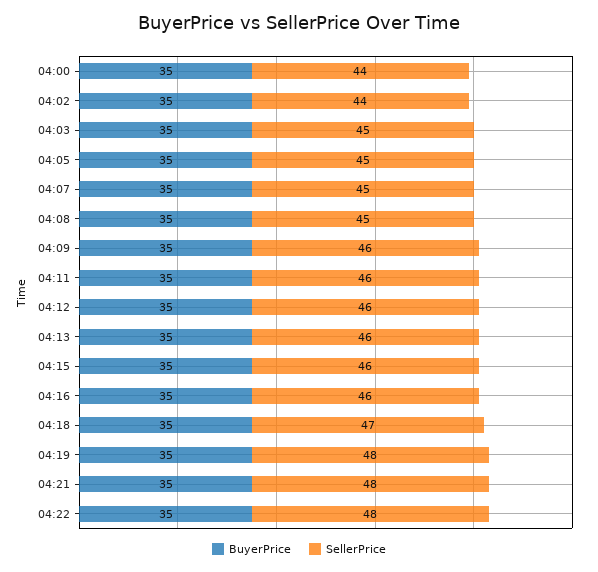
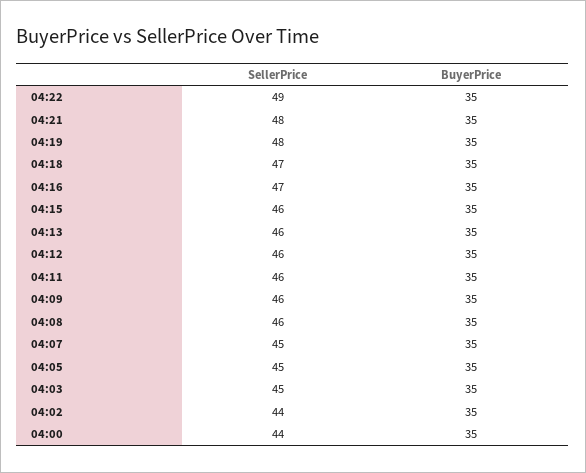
SellerPrice, 04:08: 45 -> 46
SellerPrice, 04:16: 46 -> 47
SellerPrice, 04:22: 48 -> 49

